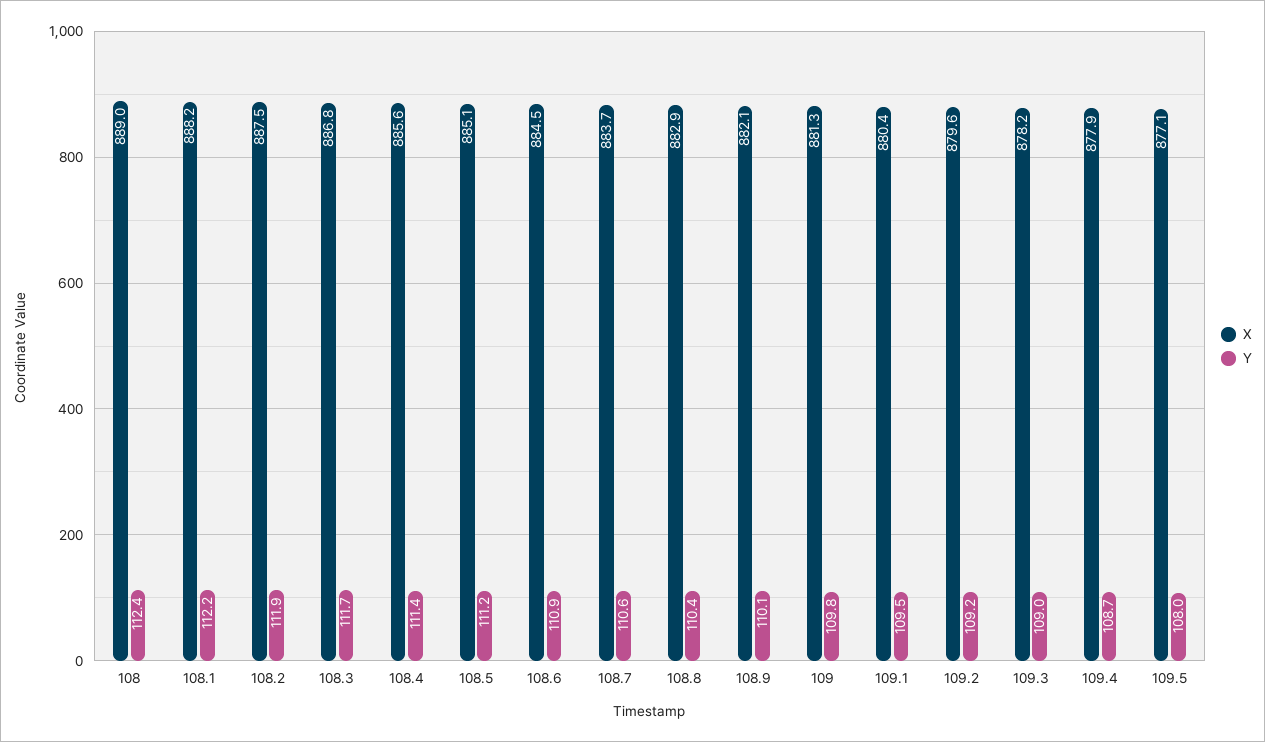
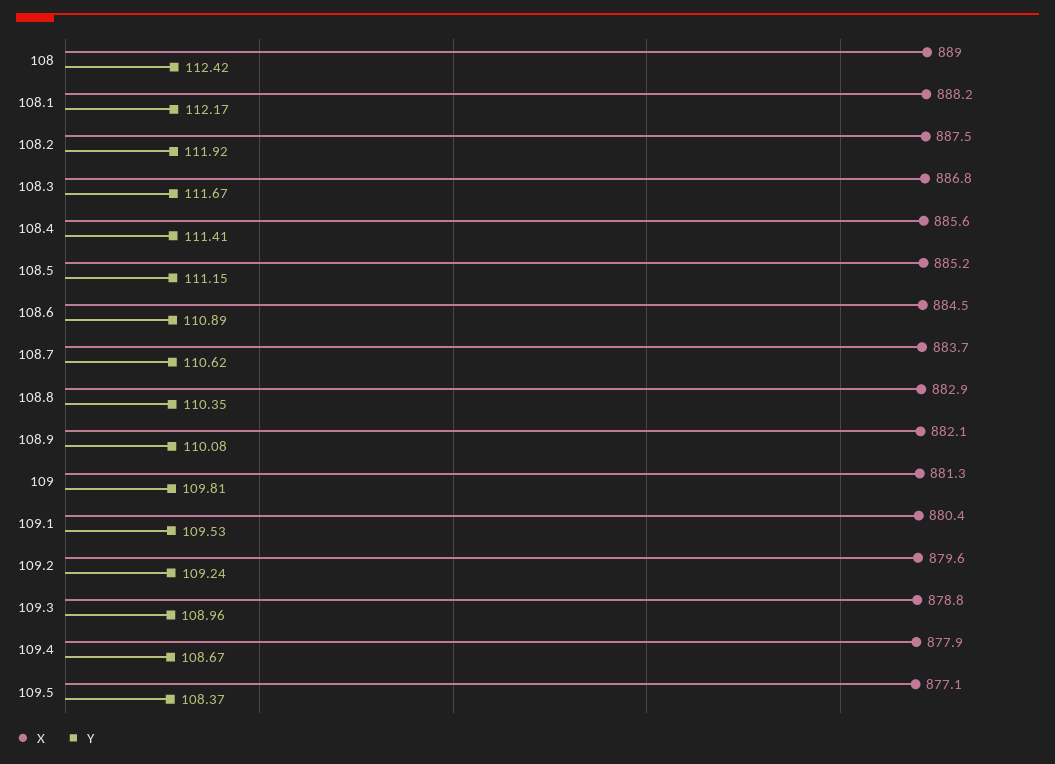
X, 108.5: 885.1 -> 885.2
X, 109.3: 878.2 -> 878.8
Y, 109.5: 108 -> 108.37

